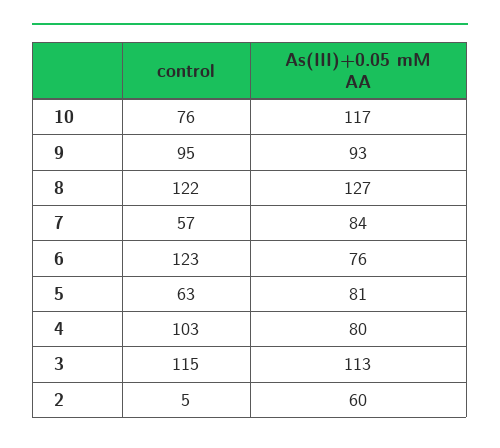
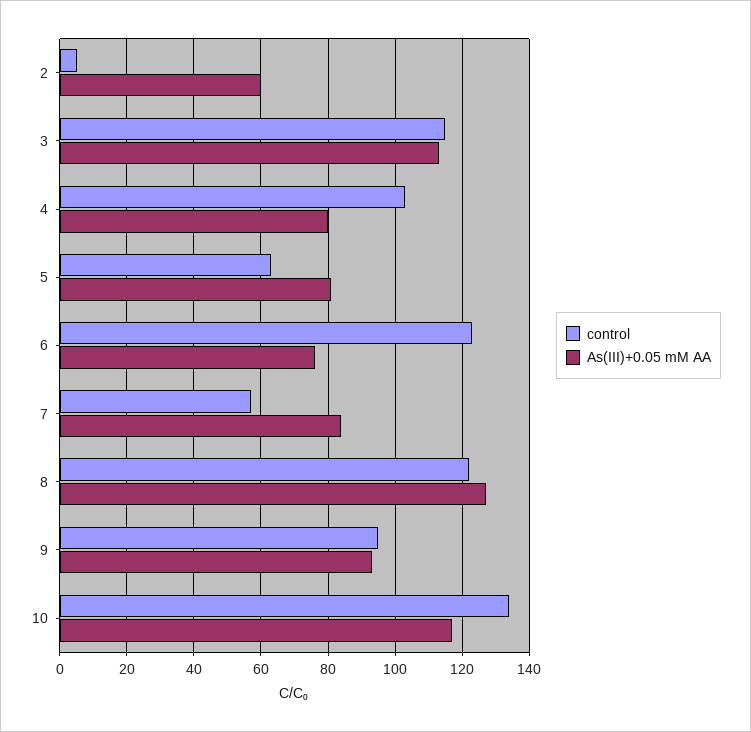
control, 10: 76 -> 135

